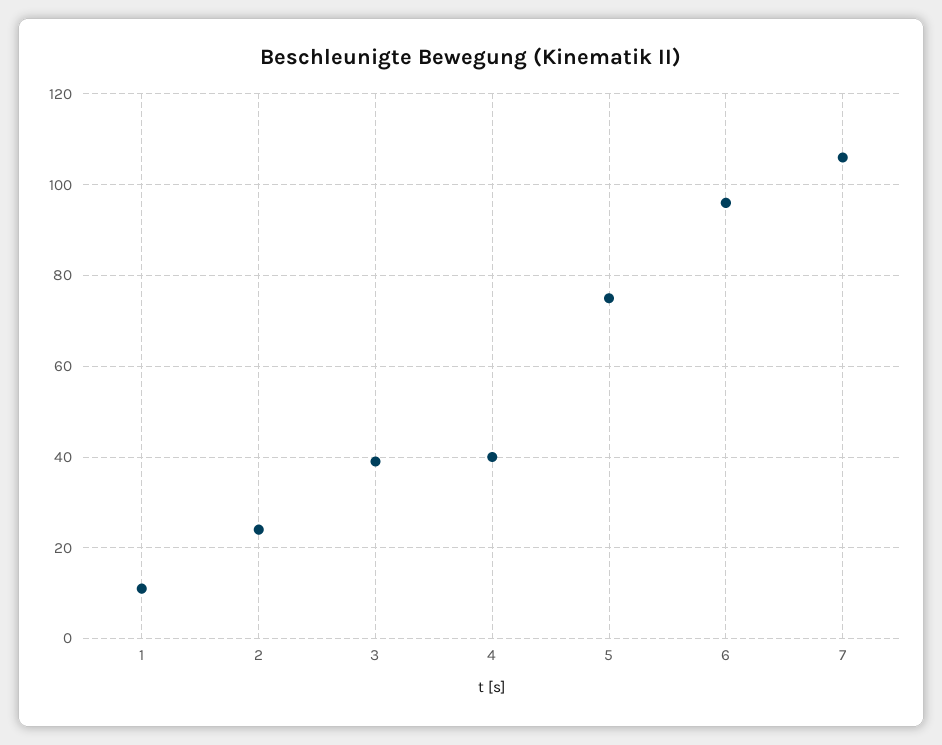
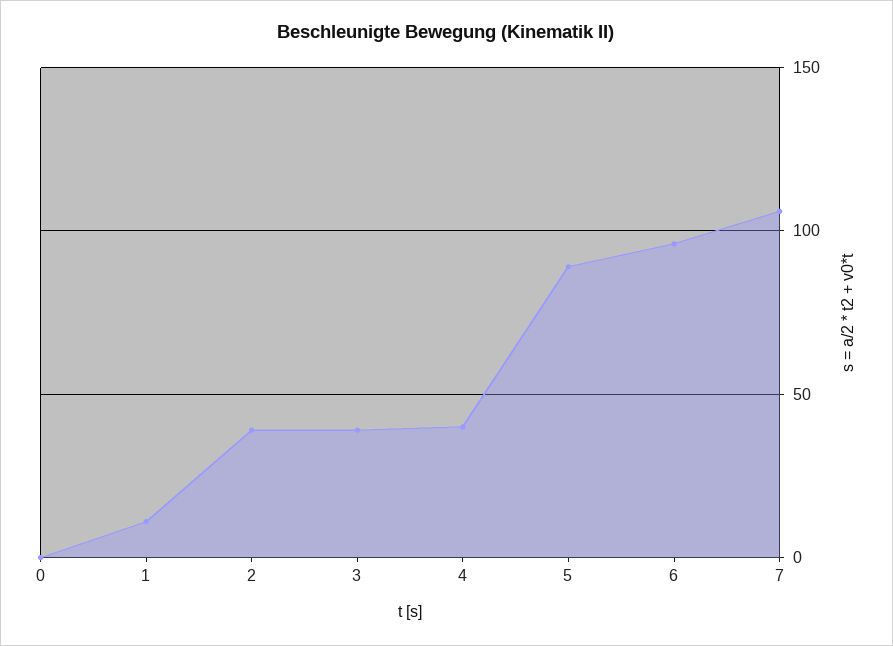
2: 25 -> 40
5: 75 -> 90
0: none -> 0

